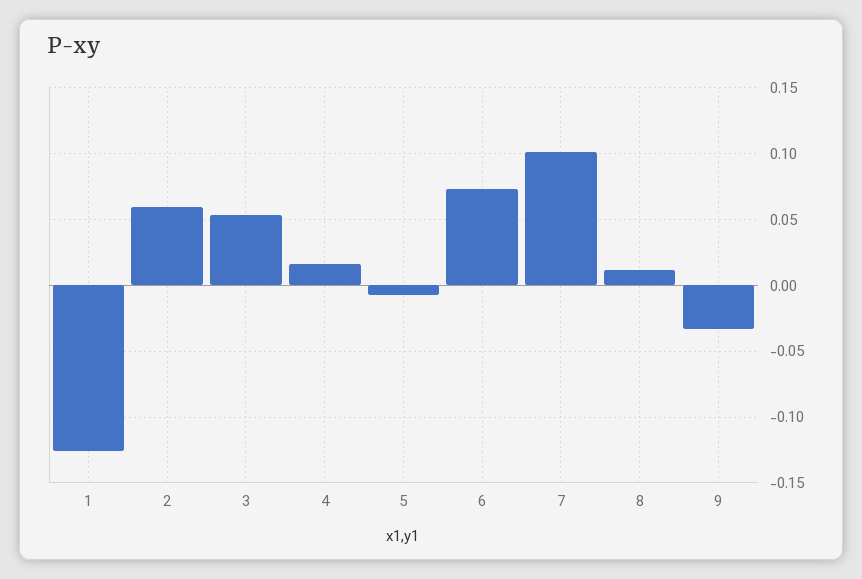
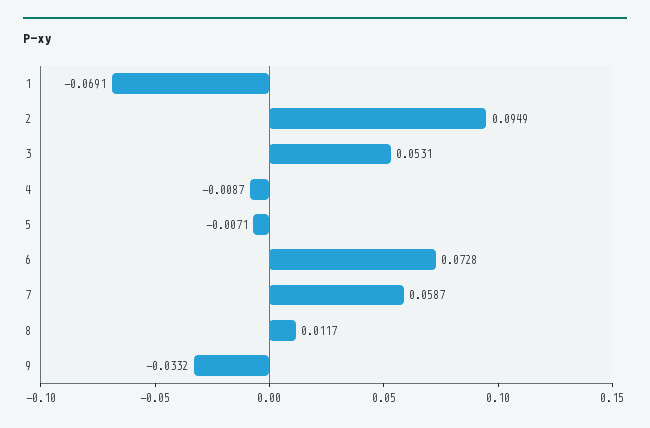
1: -0.125 -> -0.0691
2: 0.06 -> 0.0949
4: 0.015 -> -0.0087
7: 0.1 -> 0.0587

